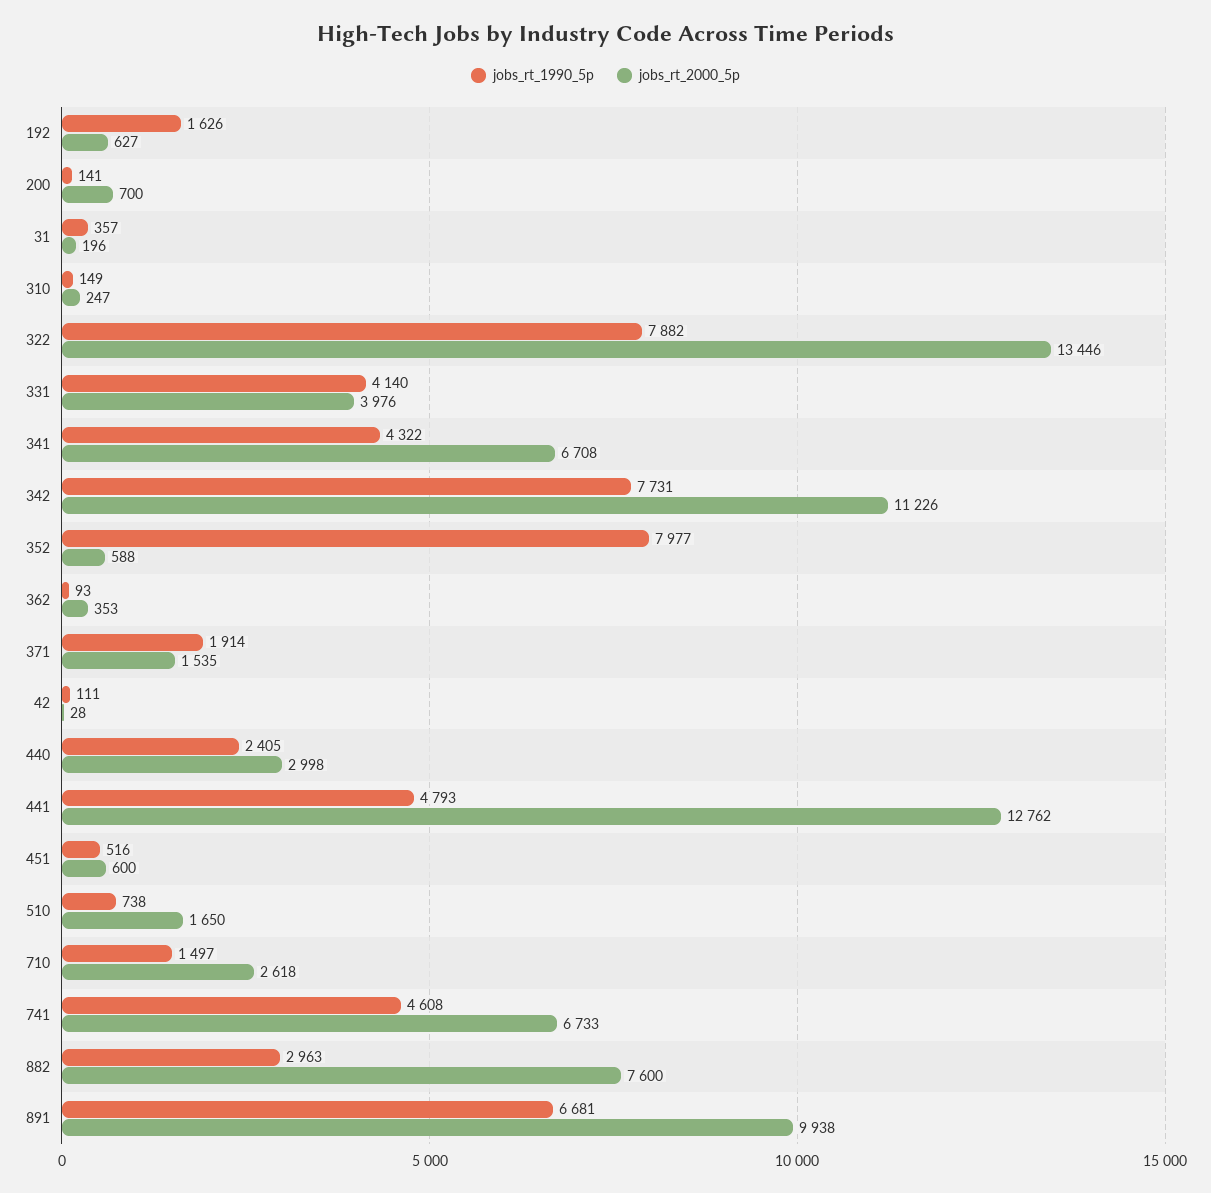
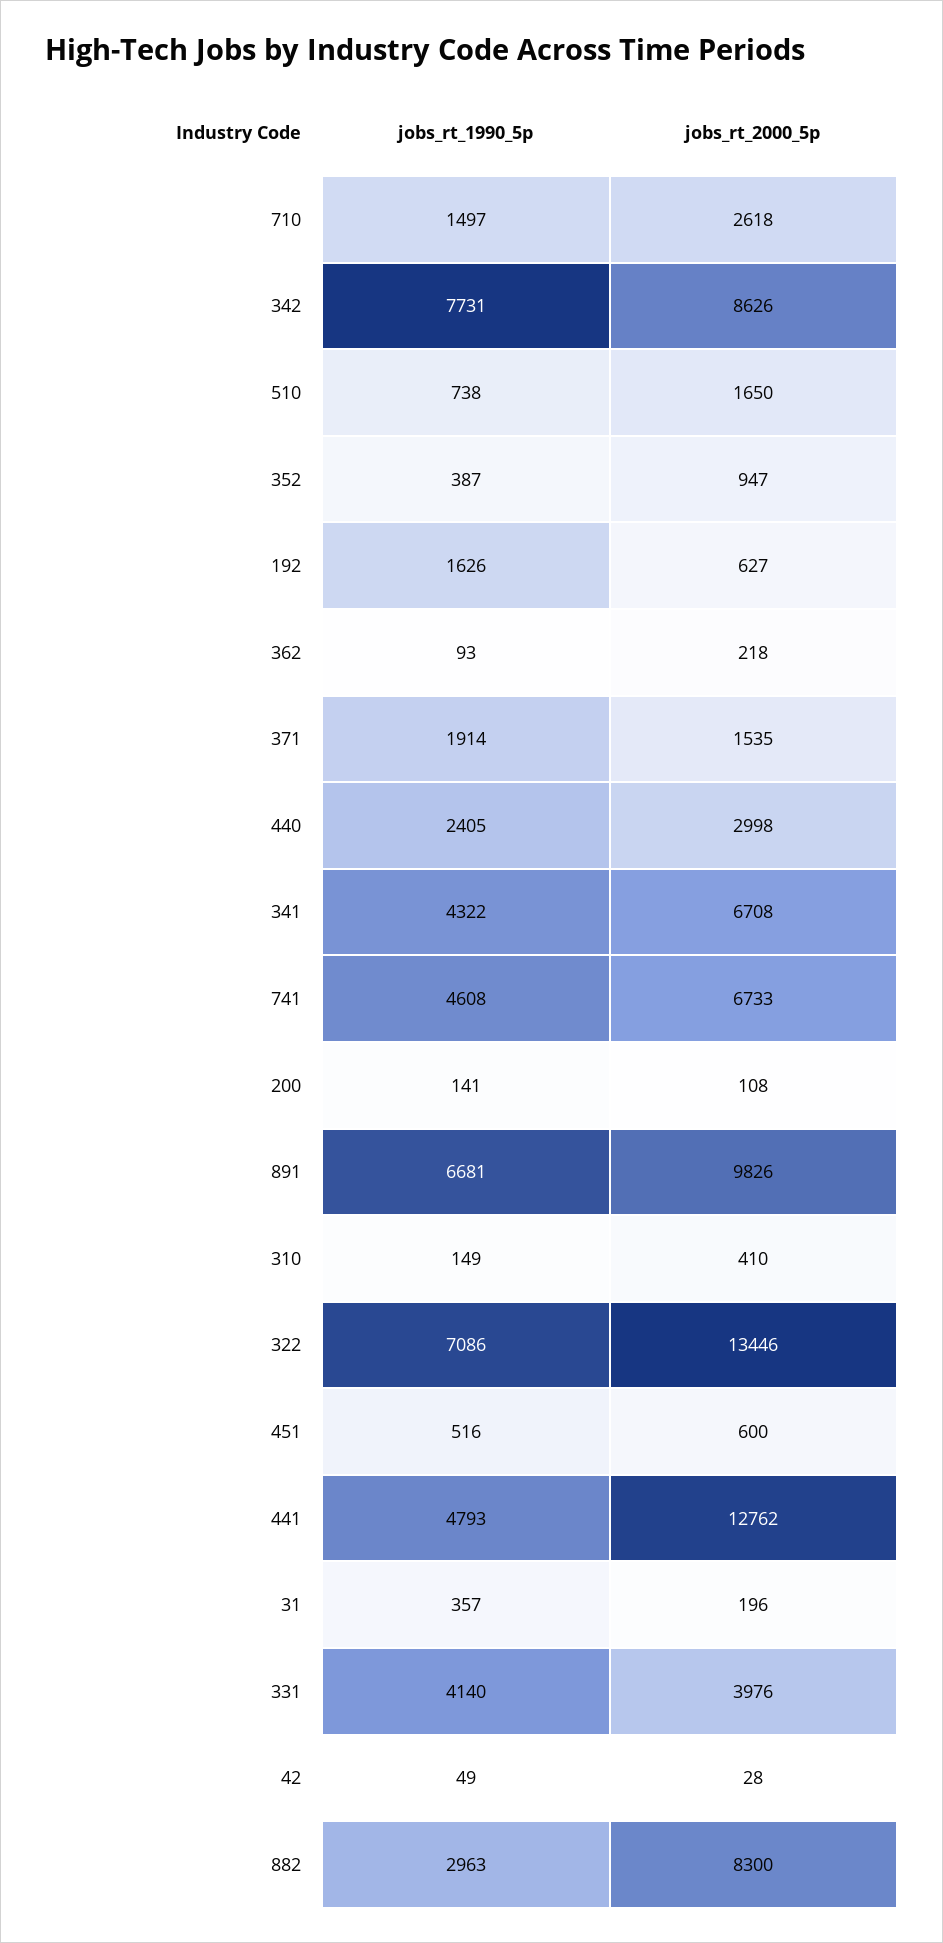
jobs_rt_2000_5p, 200: 700 -> 108
jobs_rt_2000_5p, 310: 247 -> 410
jobs_rt_1990_5p, 322: 7882 -> 7086
jobs_rt_2000_5p, 342: 11226 -> 8626
jobs_rt_1990_5p, 352: 7977 -> 387
jobs_rt_2000_5p, 352: 588 -> 947
jobs_rt_2000_5p, 362: 353 -> 218
jobs_rt_1990_5p, 42: 111 -> 49
jobs_rt_2000_5p, 882: 7600 -> 8300
jobs_rt_2000_5p, 891: 9938 -> 9826

